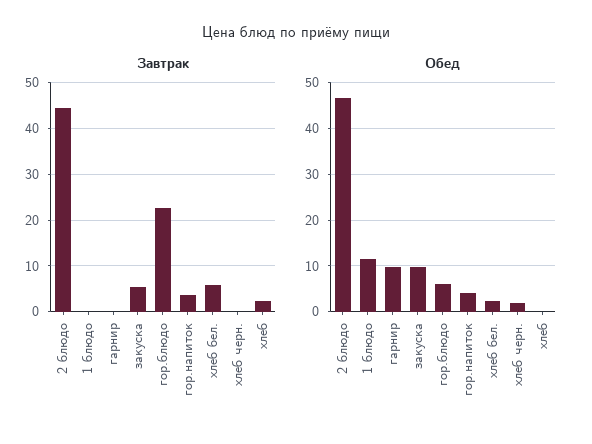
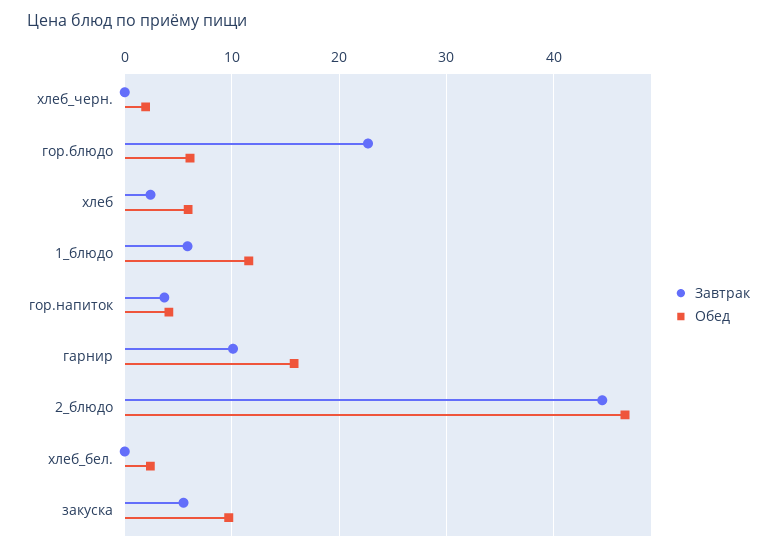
Завтрак, 1 блюдо: 0 -> 6
Завтрак, гарнир: 0 -> 10
Завтрак, хлеб бел.: 6 -> 0
Обед, гарнир: 10 -> 16
Обед, хлеб: 0 -> 6

